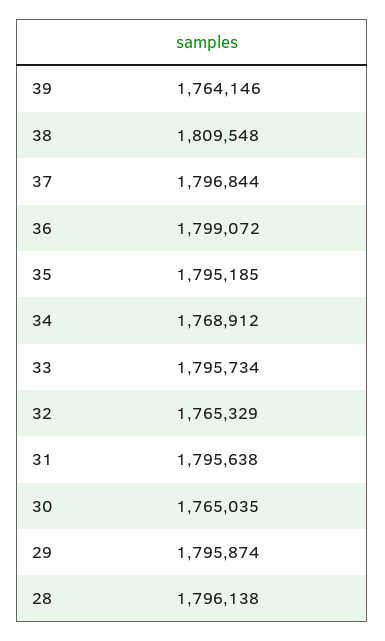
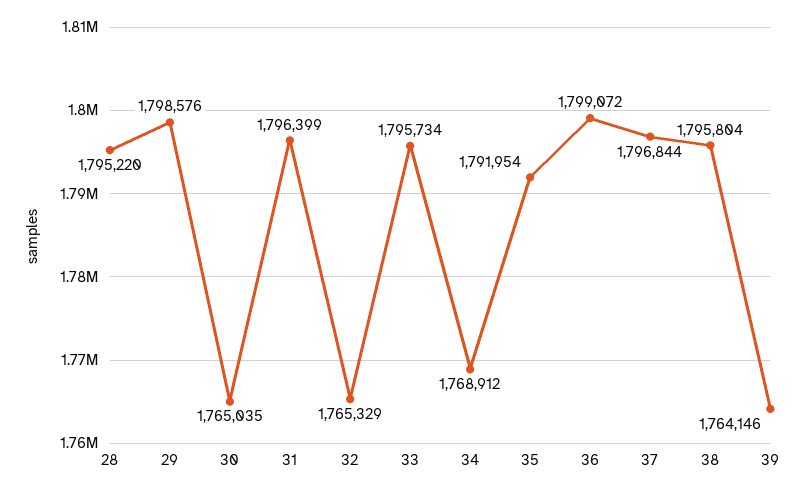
38: 1809548 -> 1795804
35: 1795185 -> 1791954
31: 1795638 -> 1796399
29: 1795874 -> 1798576
28: 1796138 -> 1795220

